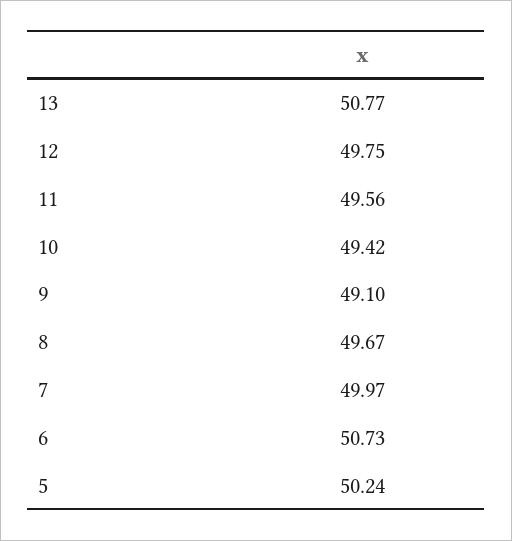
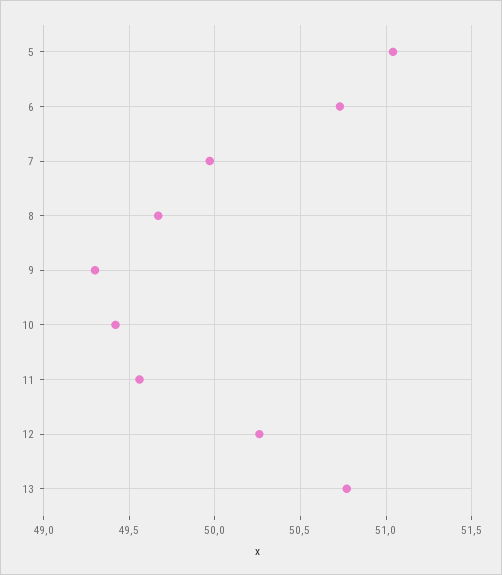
12: 49.75 -> 50.25
9: 49.1 -> 49.3
5: 50.24 -> 51.05

